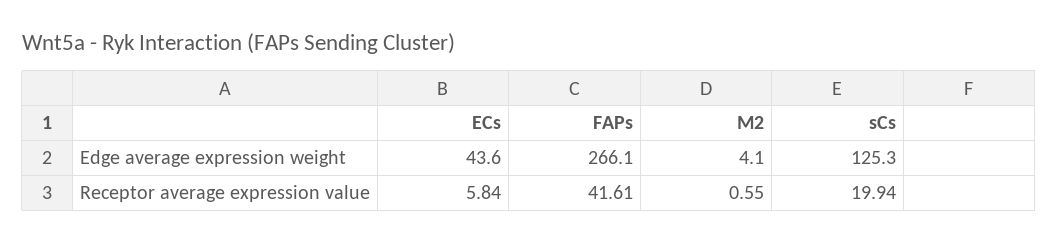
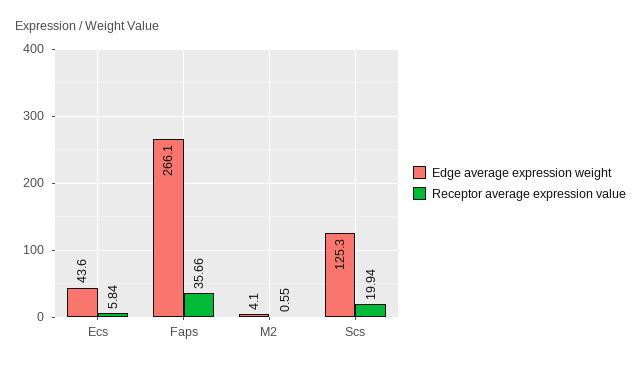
Receptor average expression value, FAPs: 41.61 -> 35.66

